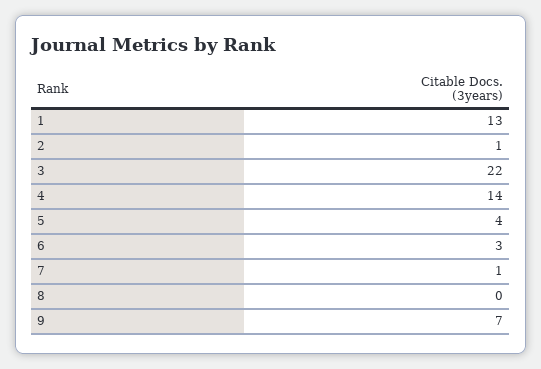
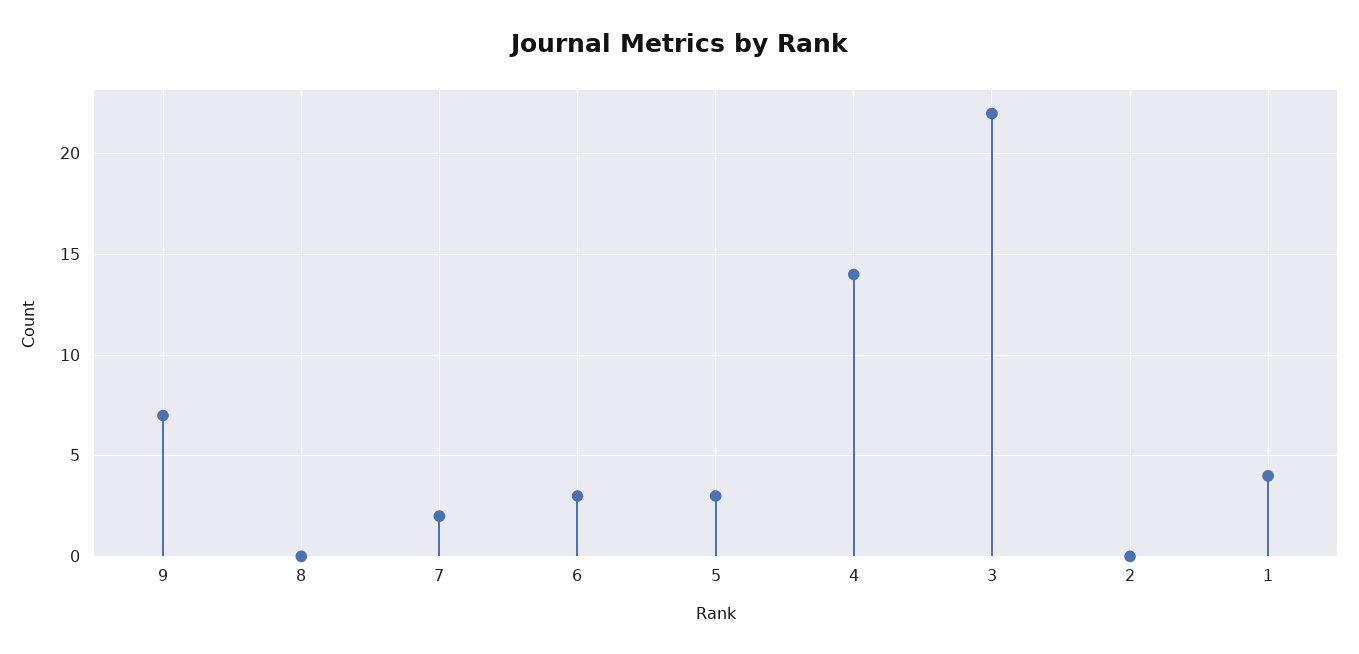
1: 13 -> 4
2: 1 -> 0
5: 4 -> 3
7: 1 -> 2

